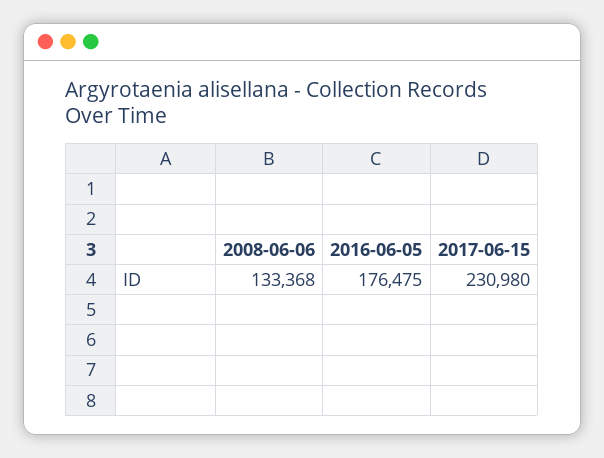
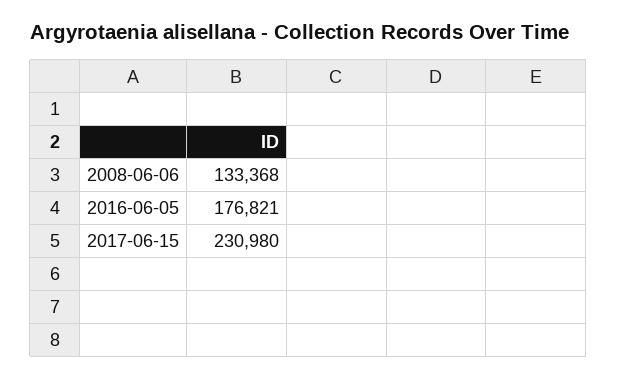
2016-06-05: 176475 -> 176821

